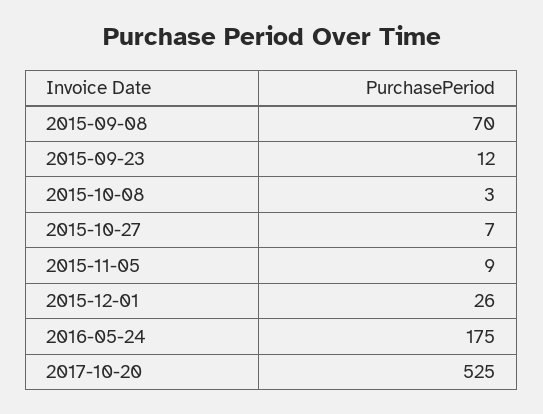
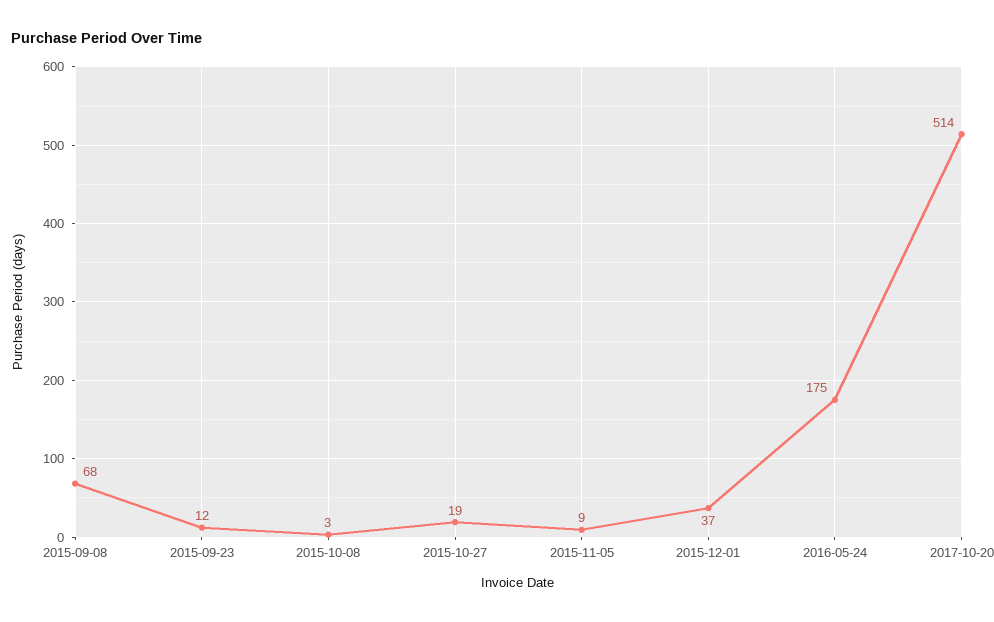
2015-09-08: 70 -> 68
2015-10-27: 7 -> 19
2015-12-01: 26 -> 37
2017-10-20: 525 -> 514

